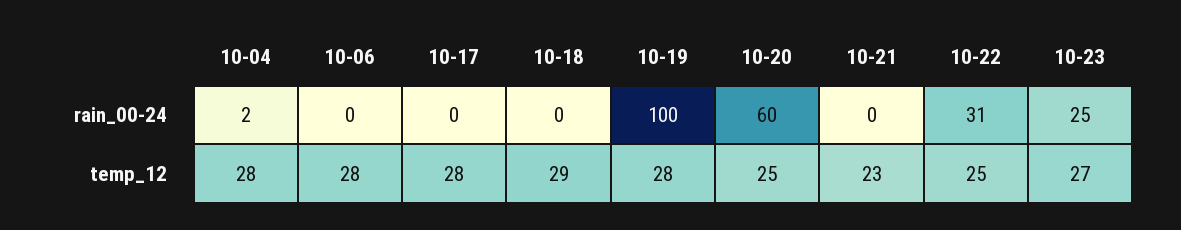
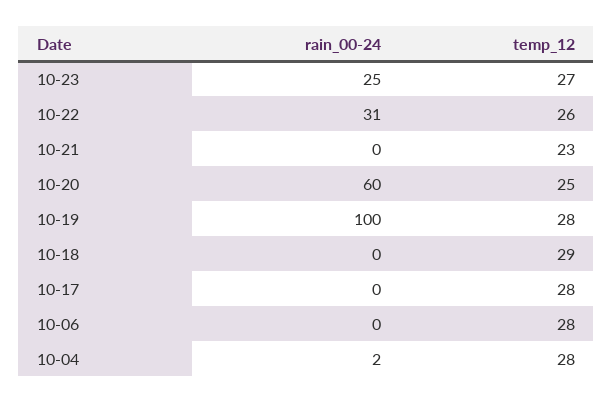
10-22, temp_12: 25 -> 26

